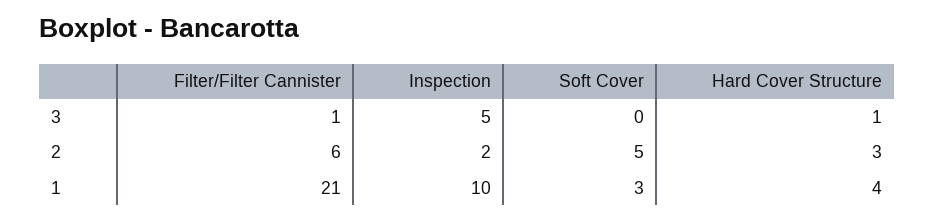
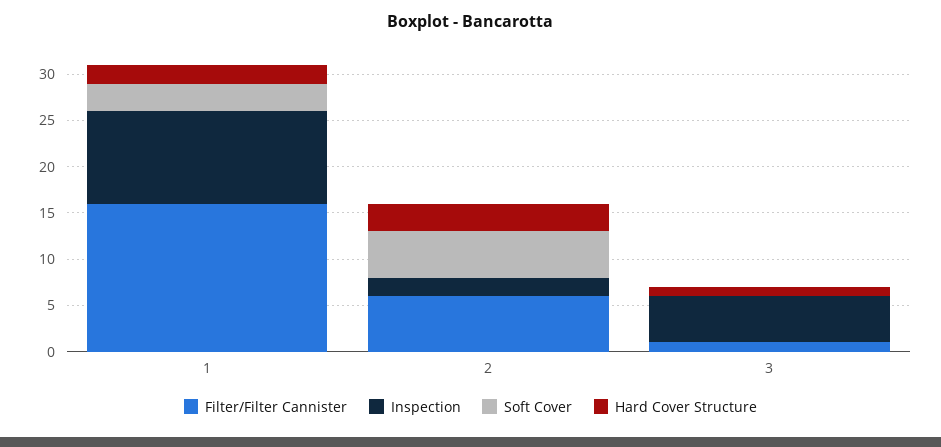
Filter/Filter Cannister, 1: 21 -> 16
Hard Cover Structure, 1: 4 -> 2

